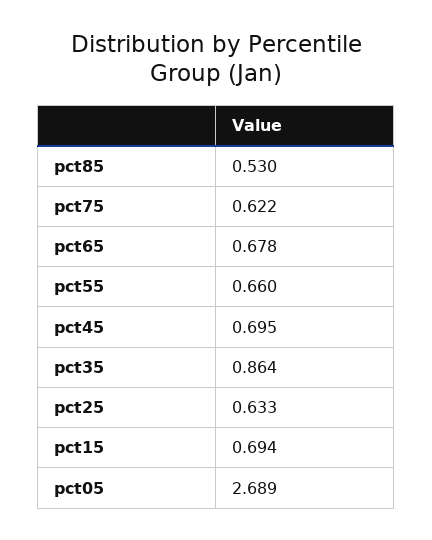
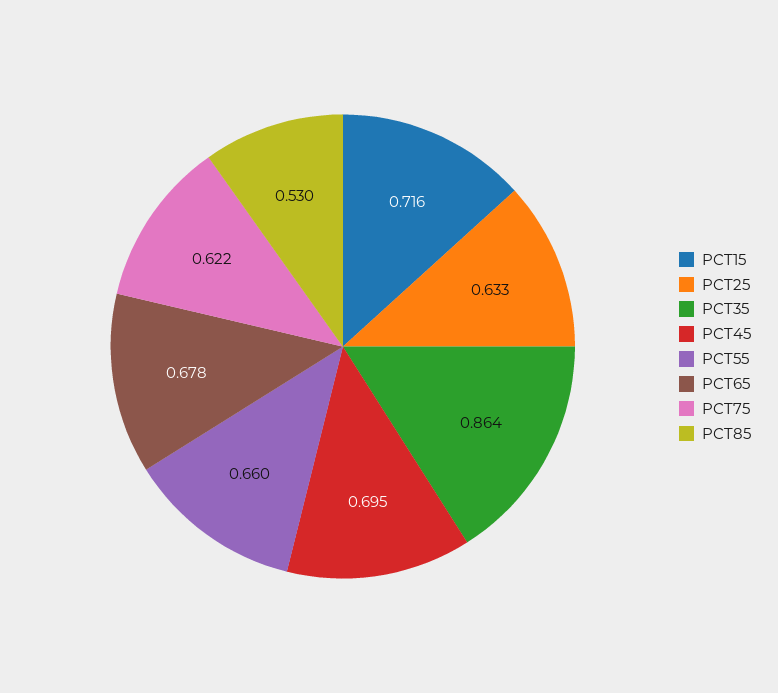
pct15: 0.694 -> 0.716
pct05: 2.689 -> none

